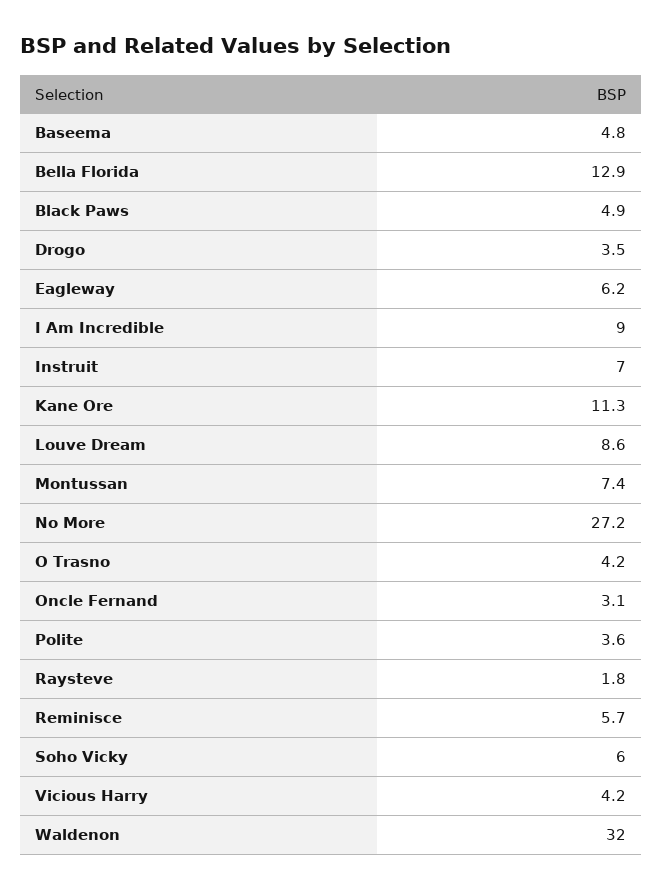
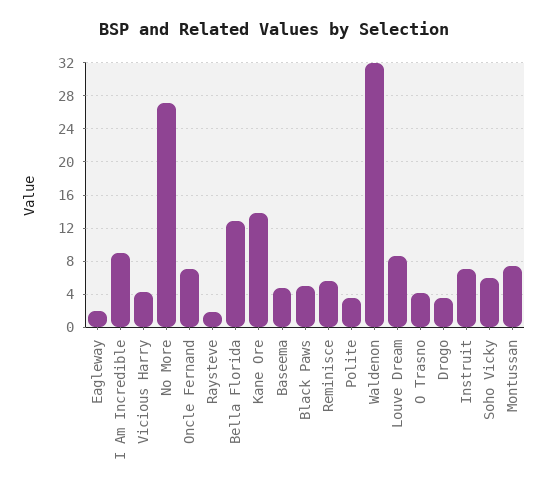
Eagleway: 6.2 -> 2
Kane Ore: 11.3 -> 14
Oncle Fernand: 3.1 -> 7

